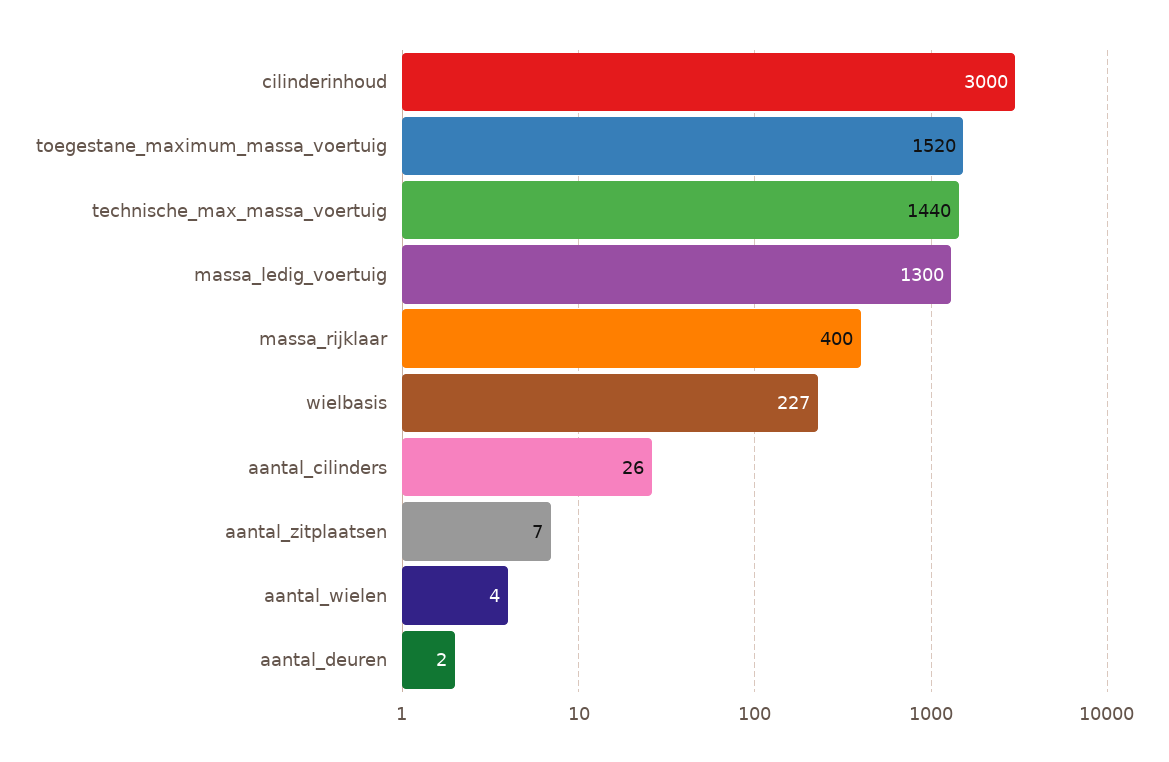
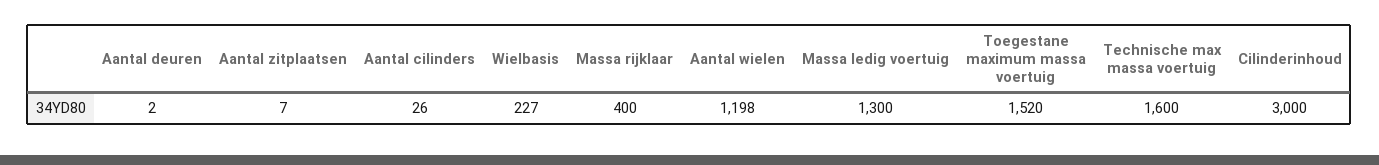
technische_max_massa_voertuig: 1440 -> 1600
aantal_wielen: 4 -> 1198

